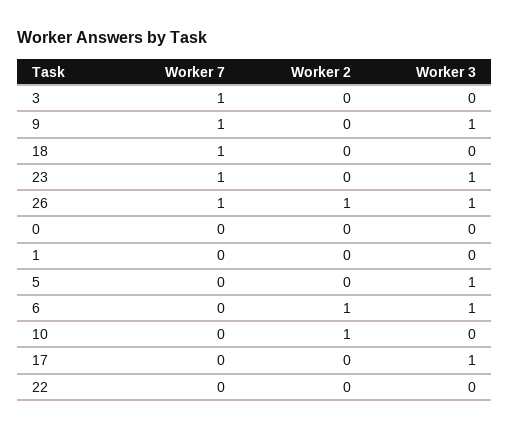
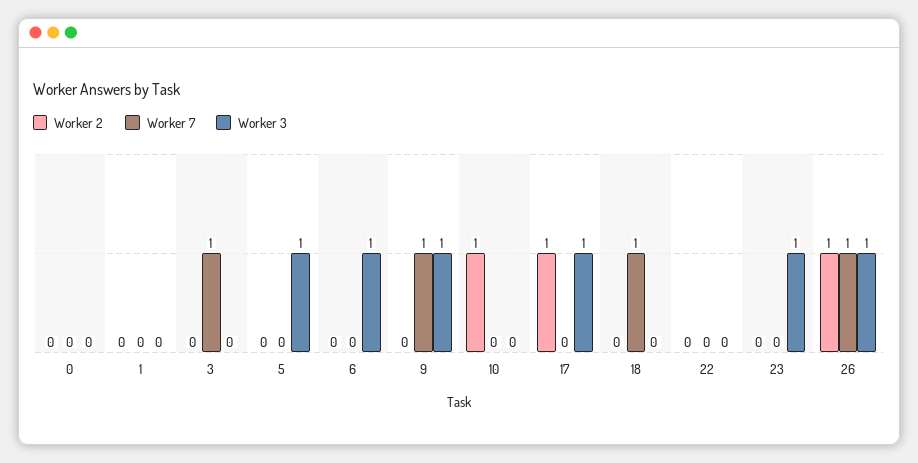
Worker 7, 23: 1 -> 0
Worker 2, 6: 1 -> 0
Worker 2, 17: 0 -> 1

